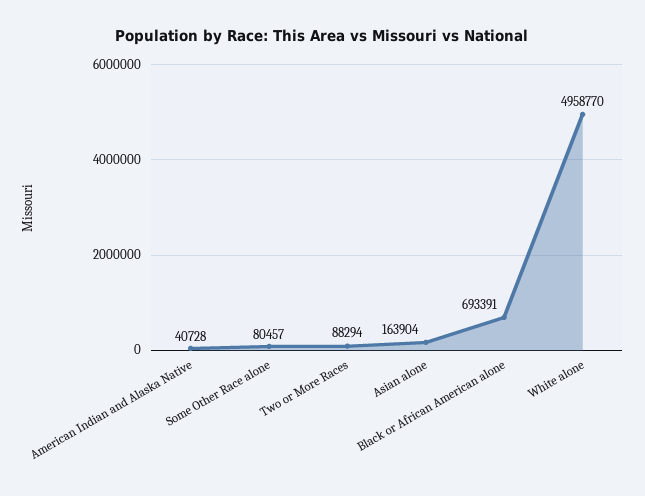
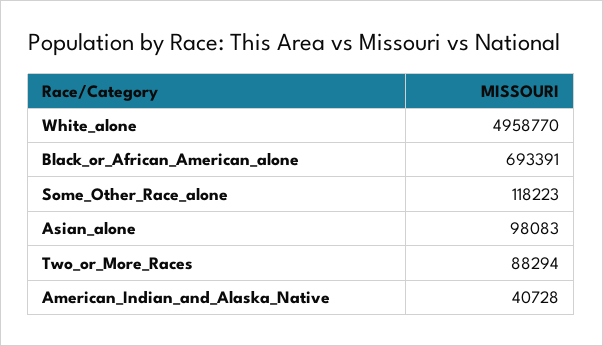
Some Other Race alone: 80457 -> 118223
Asian alone: 163904 -> 98083

